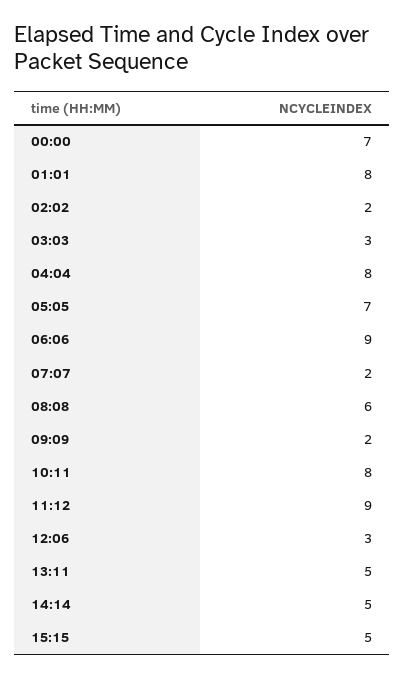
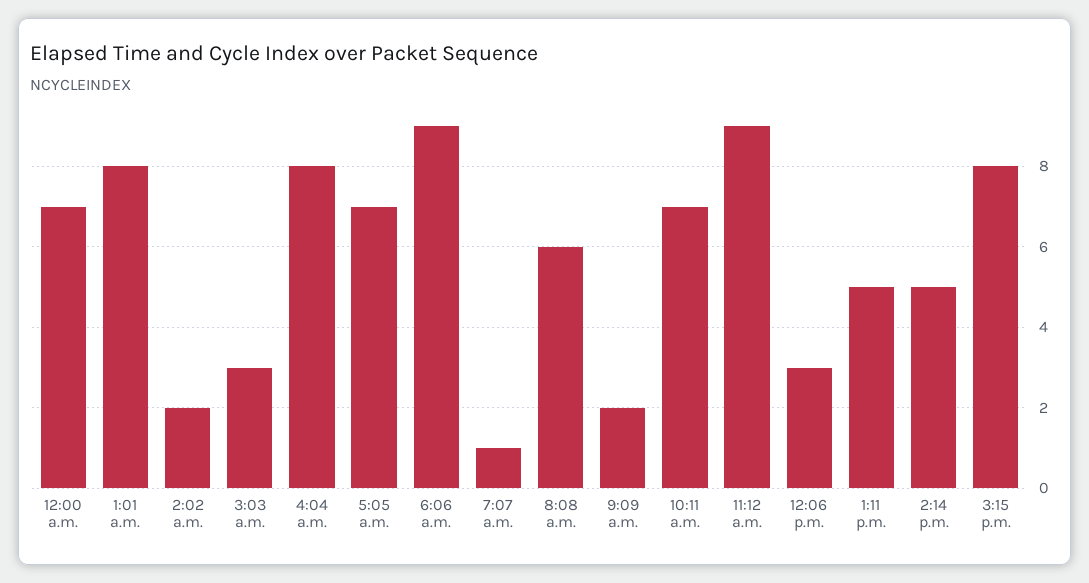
07:07: 2 -> 1
10:11: 8 -> 7
15:15: 5 -> 8

